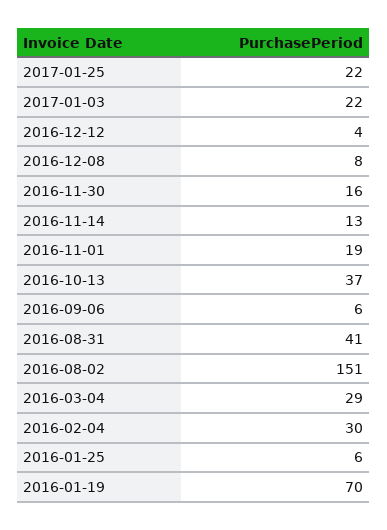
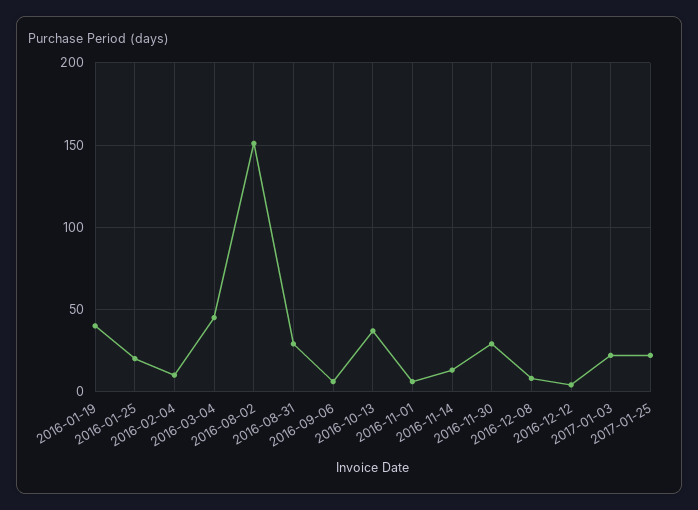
2016-11-30: 16 -> 30
2016-11-01: 19 -> 5
2016-08-31: 41 -> 30
2016-03-04: 29 -> 45
2016-02-04: 30 -> 10
2016-01-25: 6 -> 20
2016-01-19: 70 -> 40

